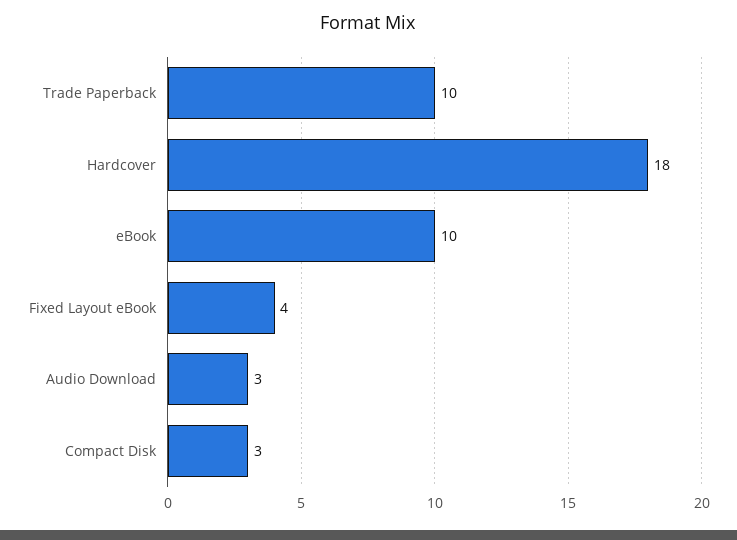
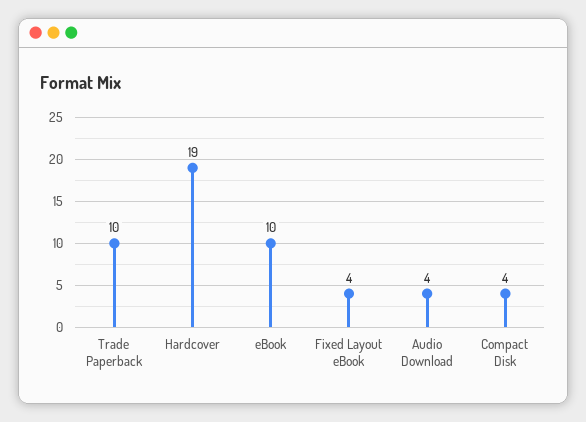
Hardcover: 18 -> 19
Audio Download: 3 -> 4
Compact Disk: 3 -> 4

